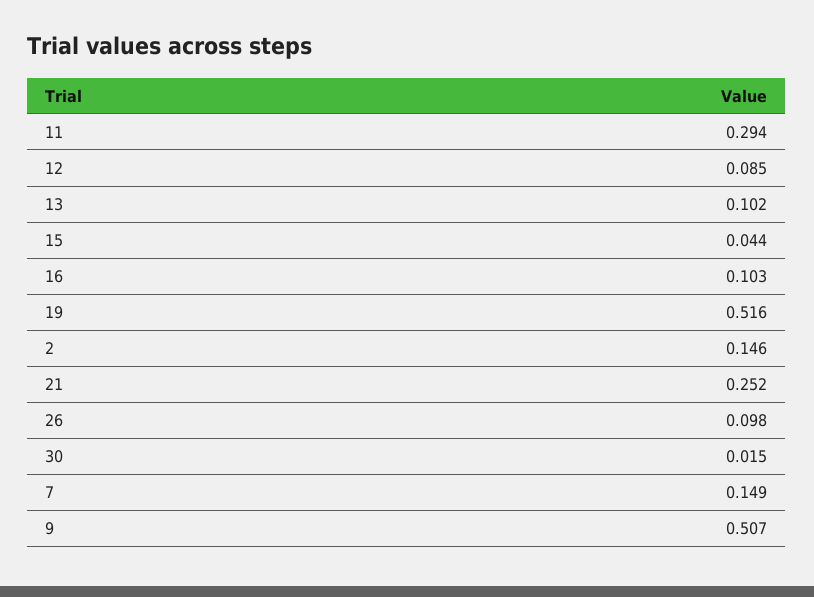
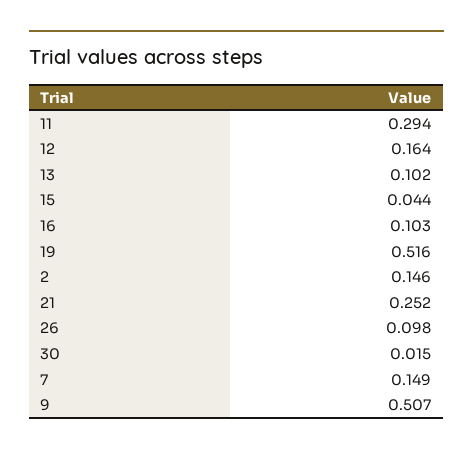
12: 0.085 -> 0.164

